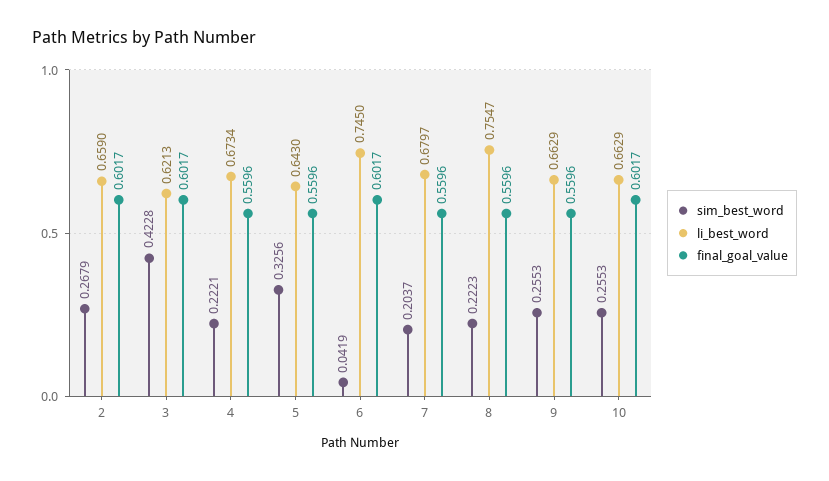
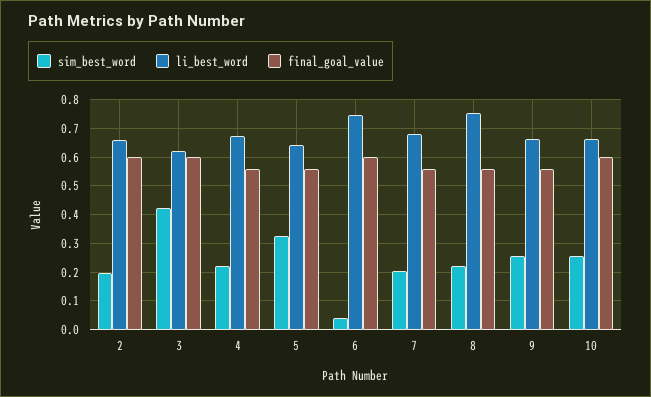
sim_best_word, 2: 0.2679 -> 0.2

